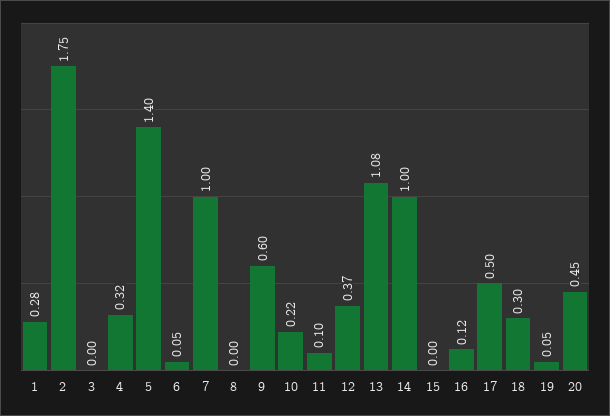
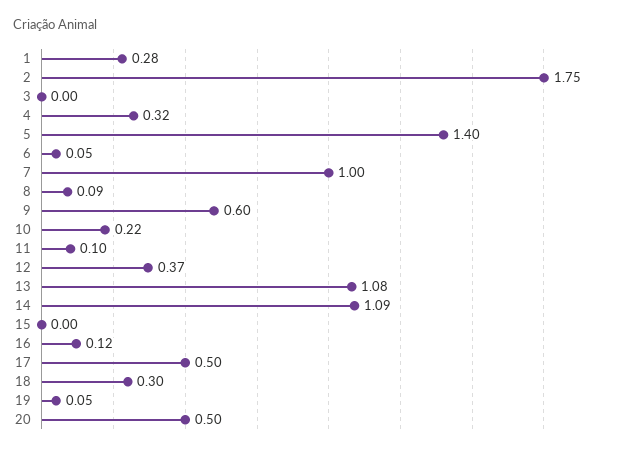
8: 0 -> 0.09
14: 1 -> 1.09
20: 0.45 -> 0.5

